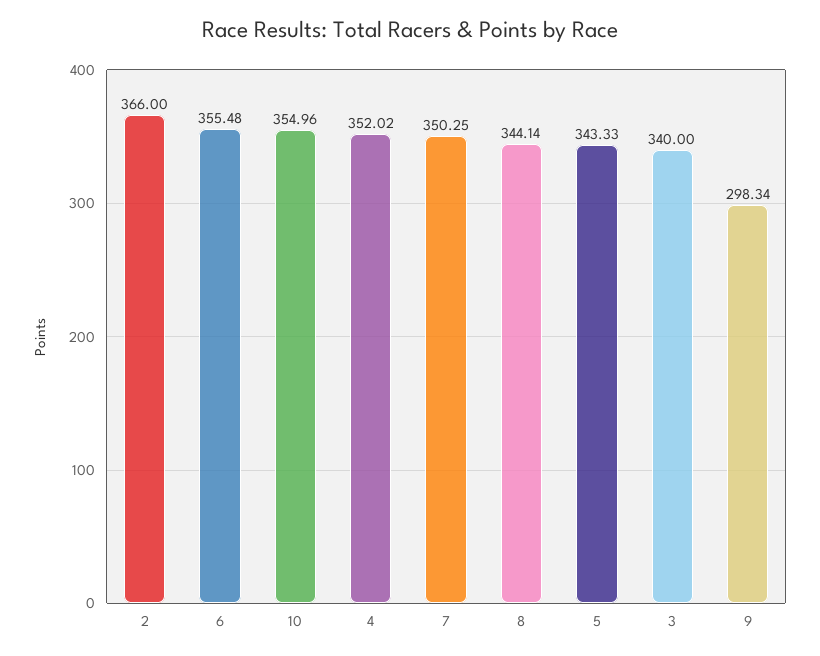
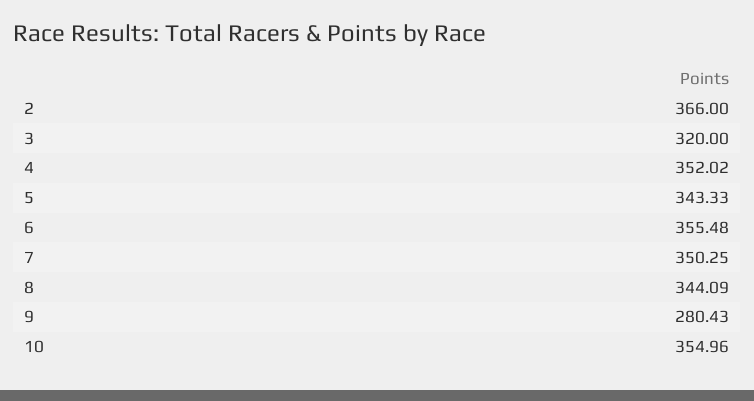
8: 344.14 -> 344.09
3: 340 -> 320
9: 298.34 -> 280.43

